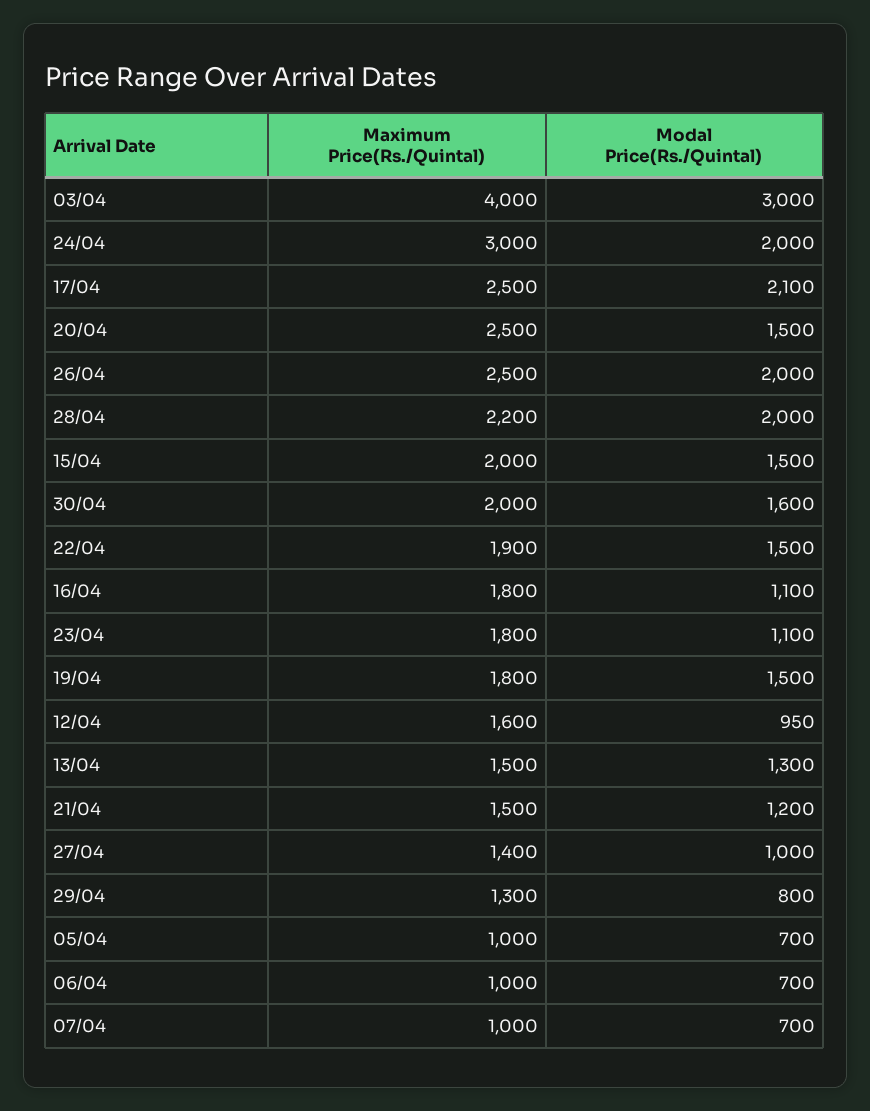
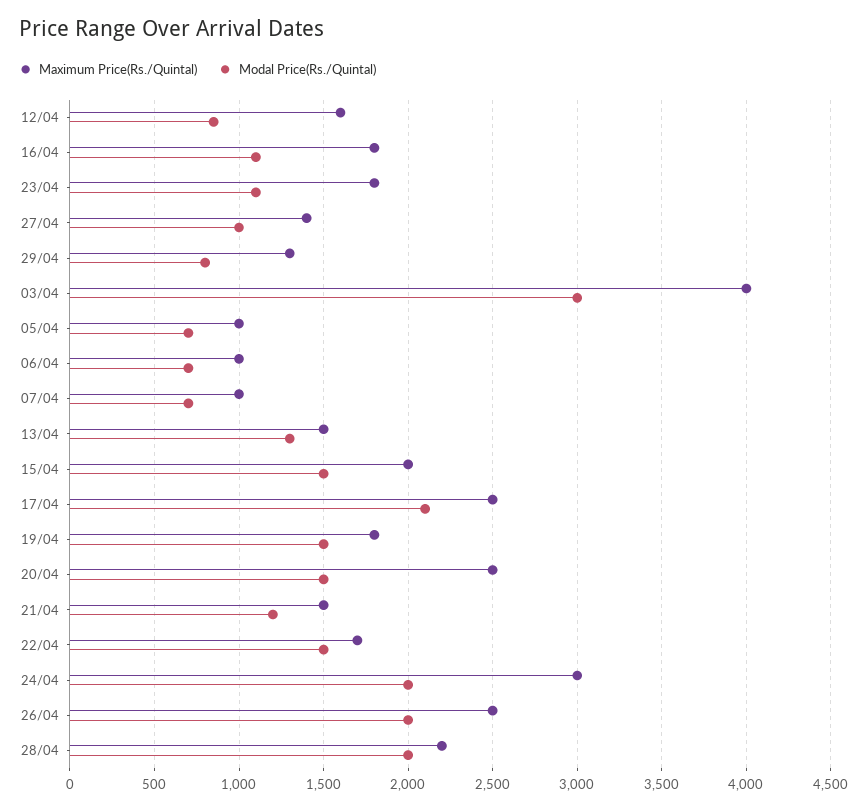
Maximum Price(Rs./Quintal), 30/04: 2000 -> none
Modal Price(Rs./Quintal), 30/04: 1600 -> none
Maximum Price(Rs./Quintal), 22/04: 1900 -> 1700
Modal Price(Rs./Quintal), 12/04: 950 -> 850

